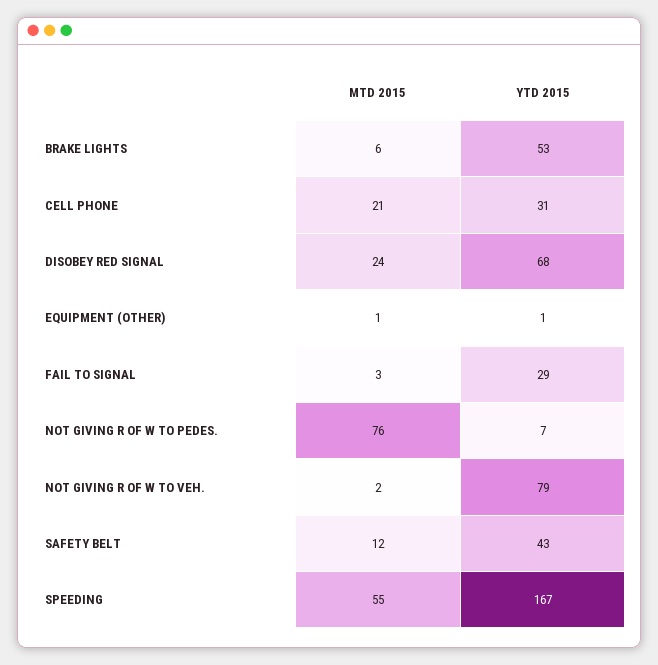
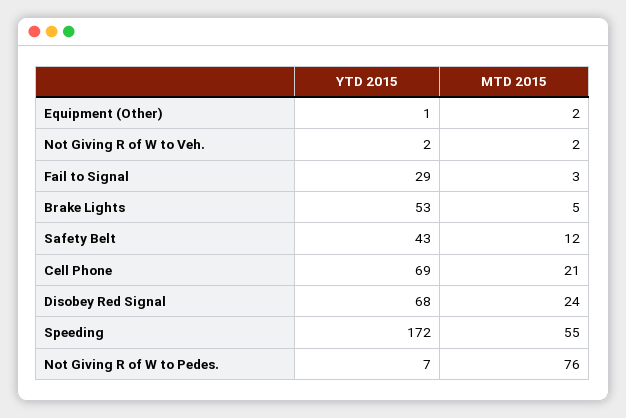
MTD 2015, BRAKE LIGHTS: 6 -> 5
YTD 2015, CELL PHONE: 31 -> 69
MTD 2015, EQUIPMENT (OTHER): 1 -> 2
YTD 2015, NOT GIVING R OF W TO VEH.: 79 -> 2
YTD 2015, SPEEDING: 167 -> 172

